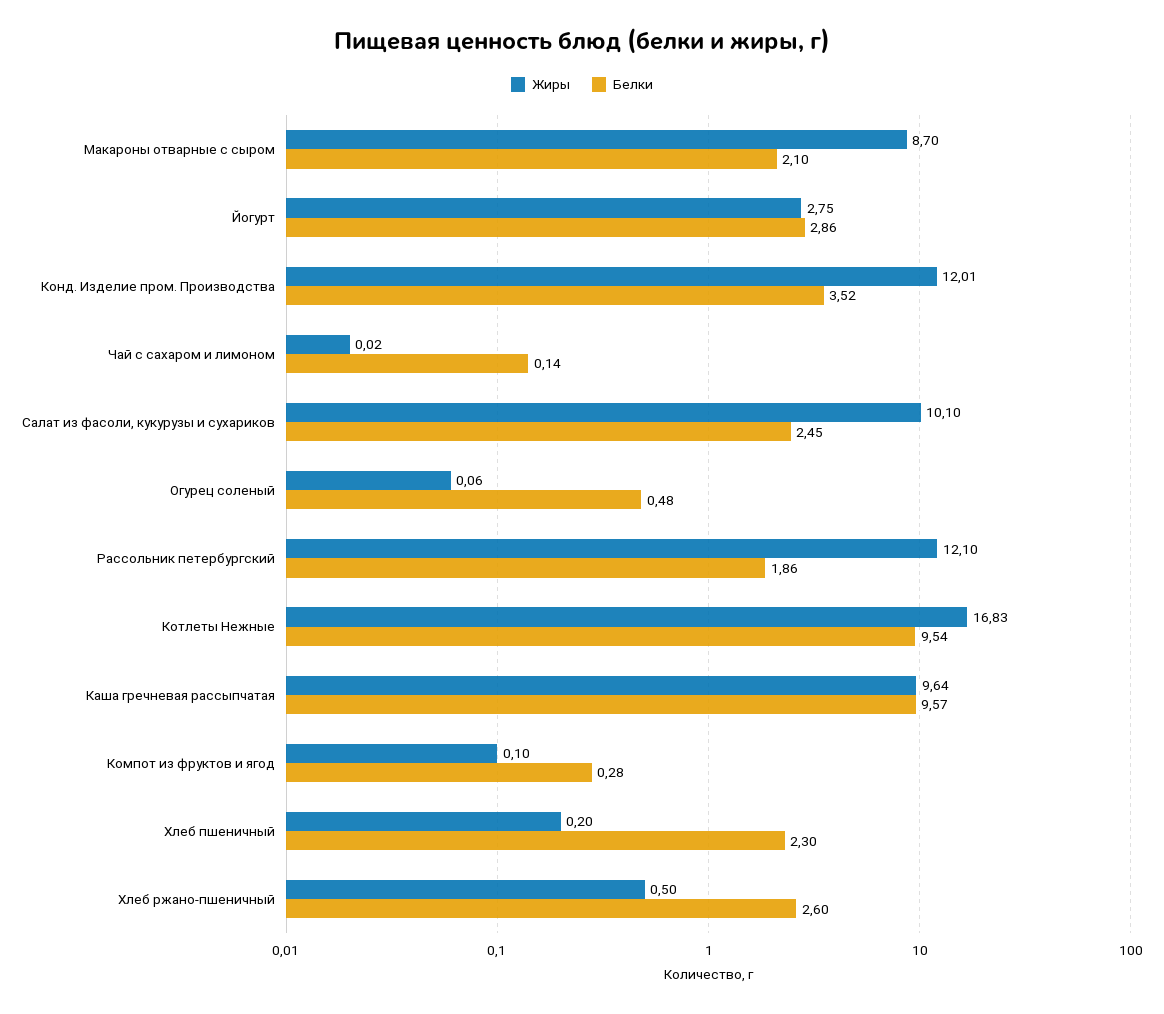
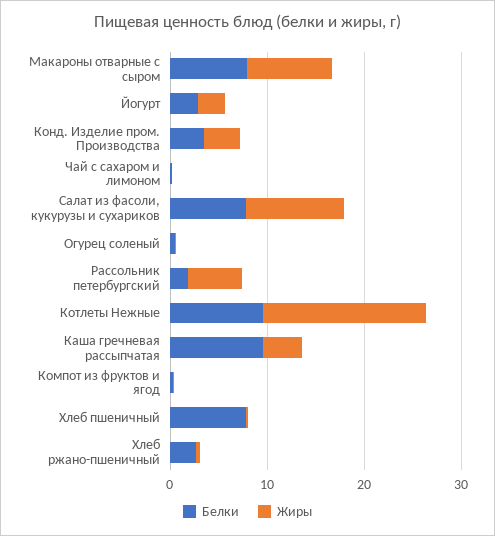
Белки, Макароны отварные с сыром: 2.1 -> 8
Жиры, Конд. Изделие пром. Производства: 12.01 -> 4
Белки, Салат из фасоли, кукурузы и сухариков: 2.45 -> 8
Жиры, Рассольник петербургский: 12.1 -> 6
Жиры, Каша гречневая рассыпчатая: 9.64 -> 4
Белки, Хлеб пшеничный: 2.3 -> 8

